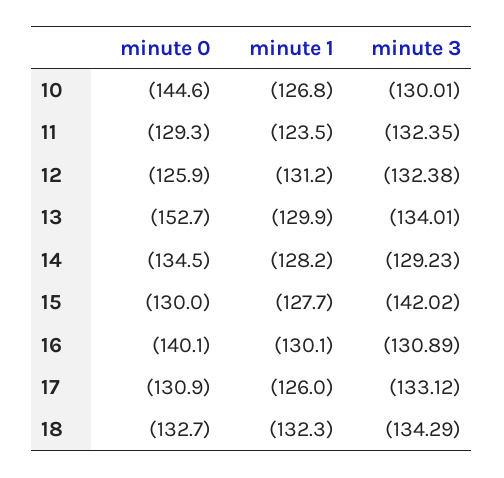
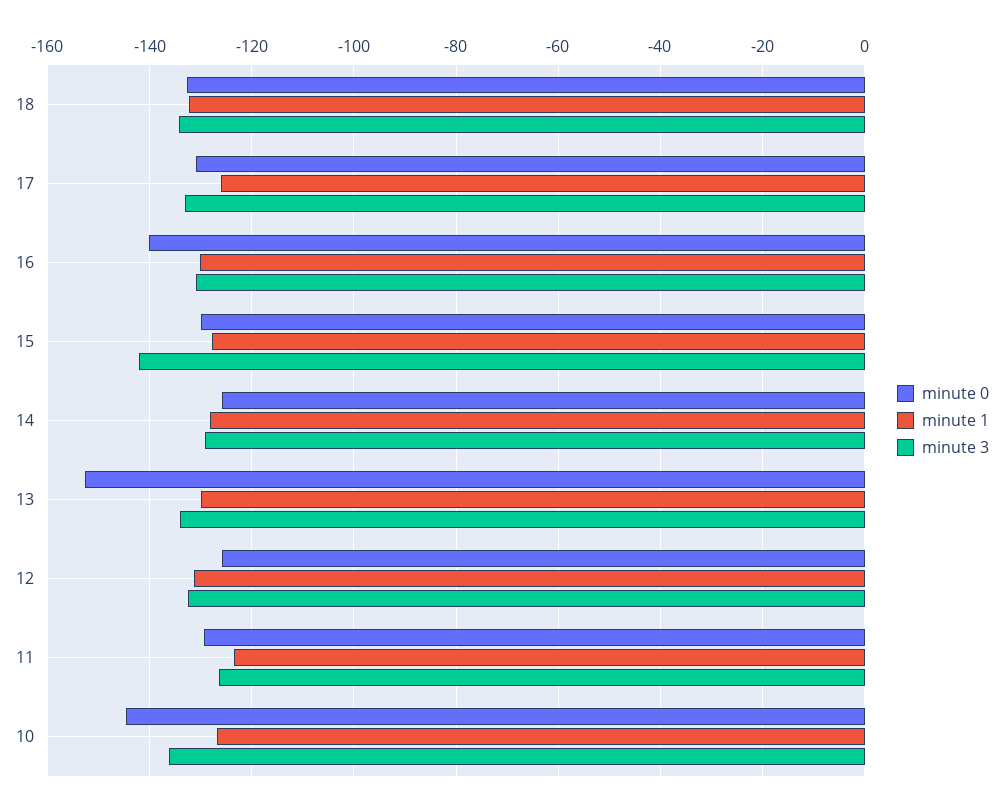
minute 3, 10: -130.01 -> -136
minute 3, 11: -132.35 -> -126
minute 0, 14: -134.5 -> -126

